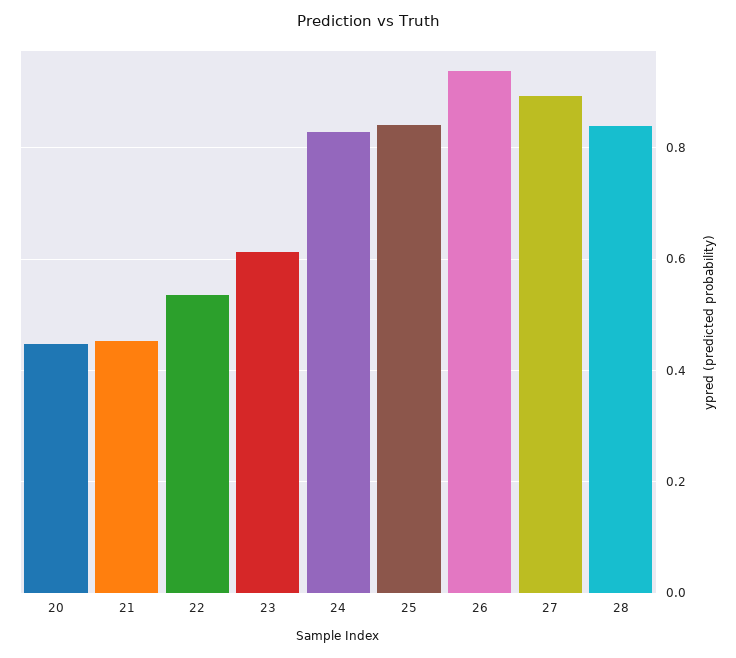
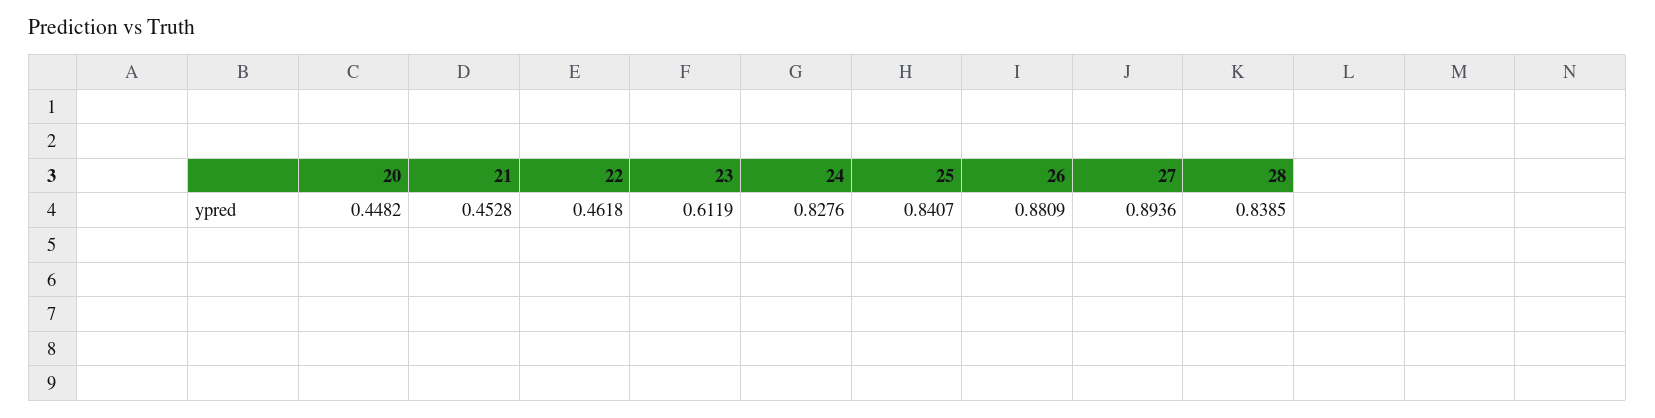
22: 0.54 -> 0.4618
26: 0.94 -> 0.8809

